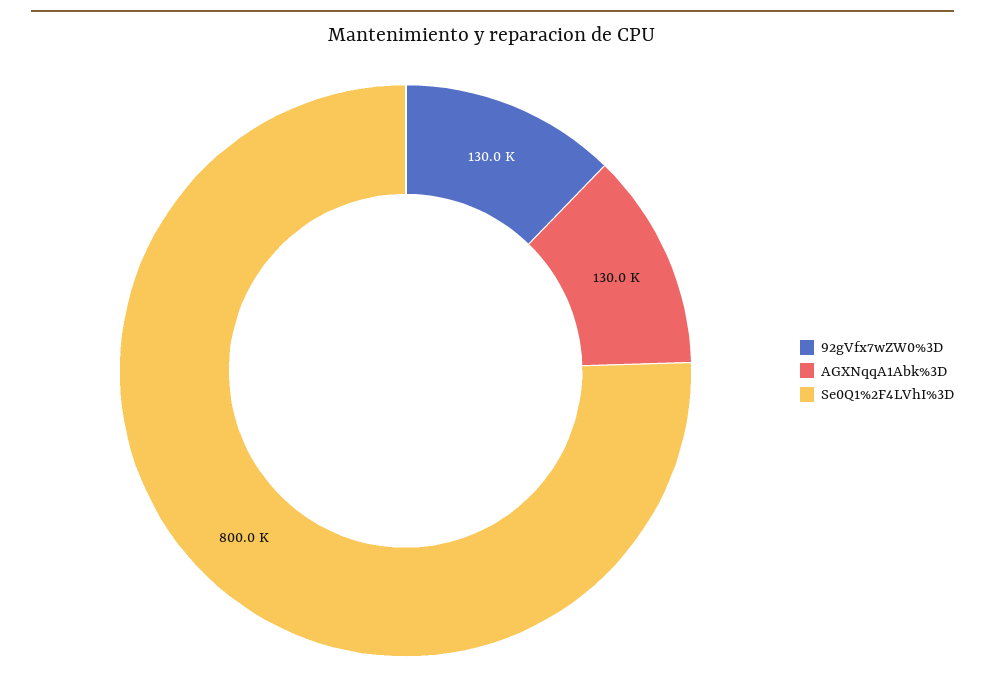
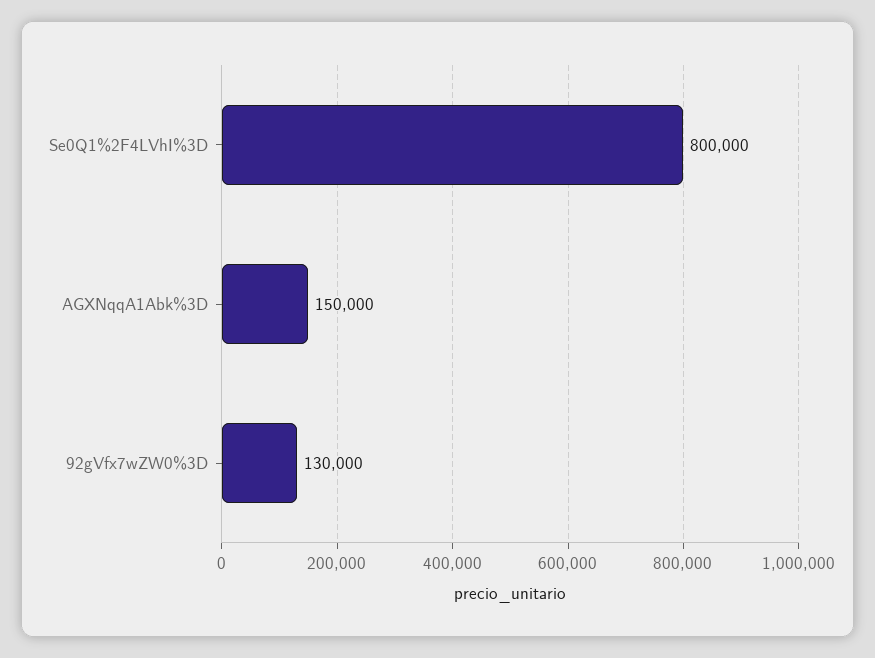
AGXNqqA1Abk%3D: 130000 -> 150000

